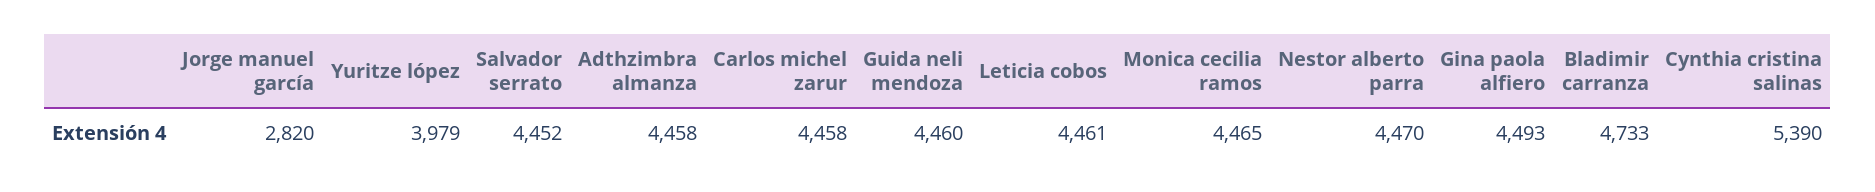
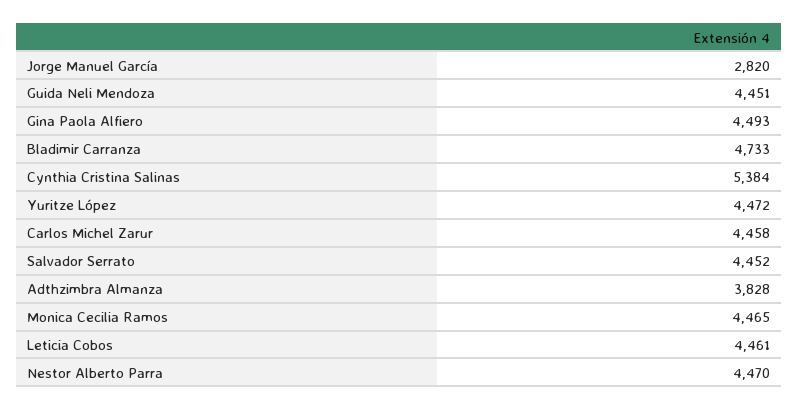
Yuritze lópez: 3979 -> 4472
Adthzimbra almanza: 4458 -> 3828
Guida neli mendoza: 4460 -> 4451
Cynthia cristina salinas: 5390 -> 5384

